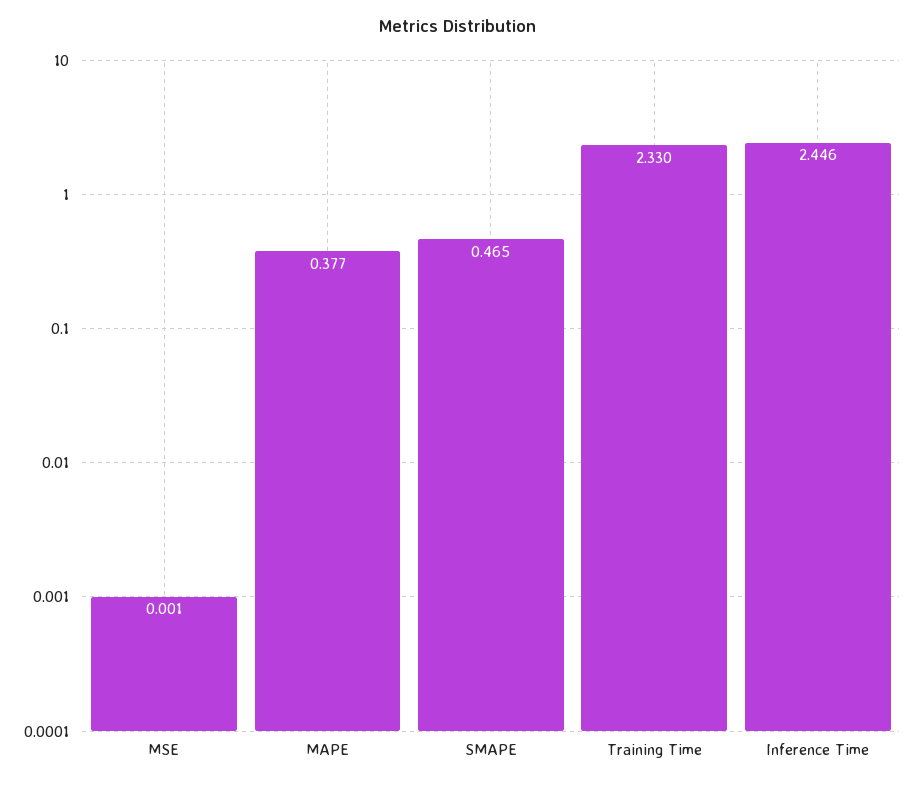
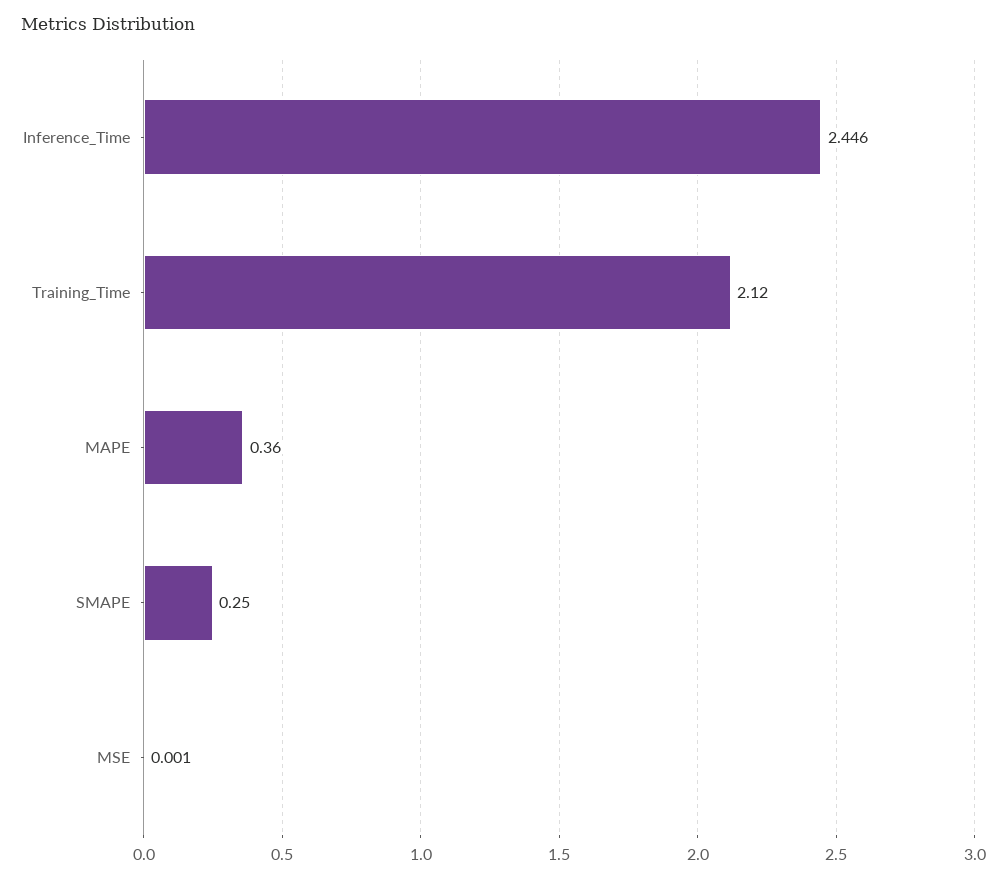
MAPE: 0.377 -> 0.36
SMAPE: 0.465 -> 0.25
Training Time: 2.33 -> 2.12

